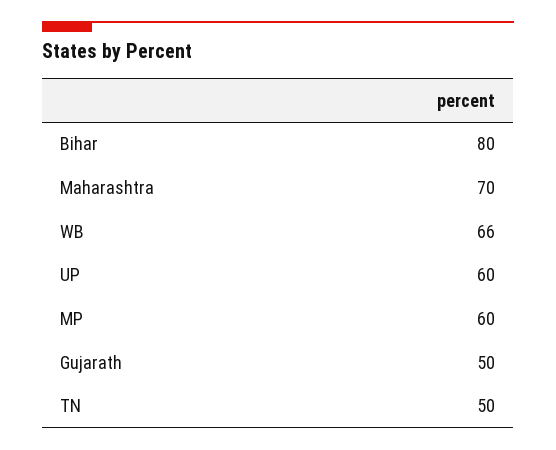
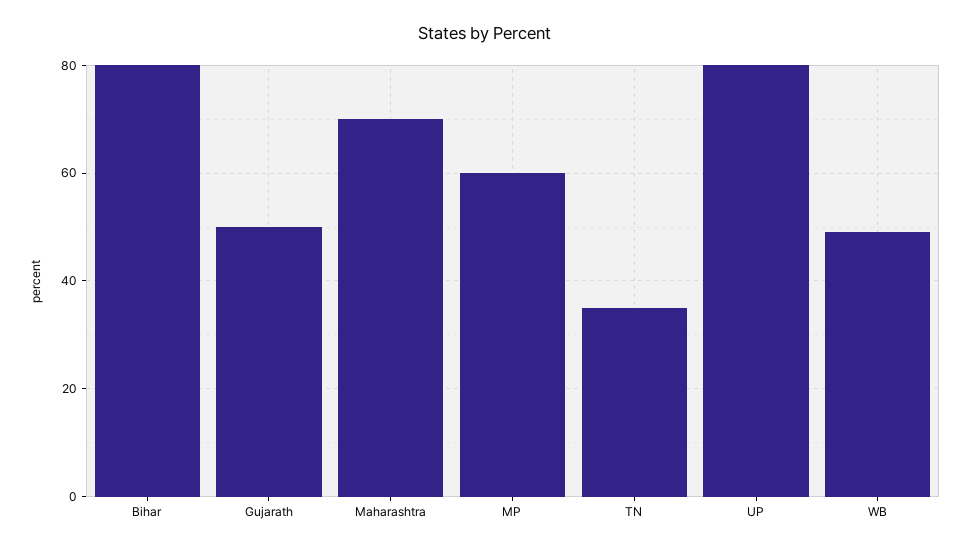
WB: 66 -> 50
UP: 60 -> 80
TN: 50 -> 35

